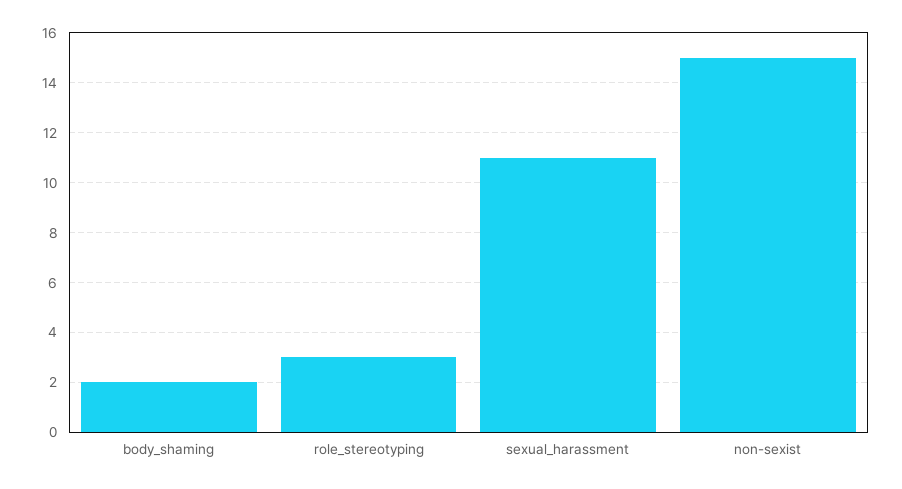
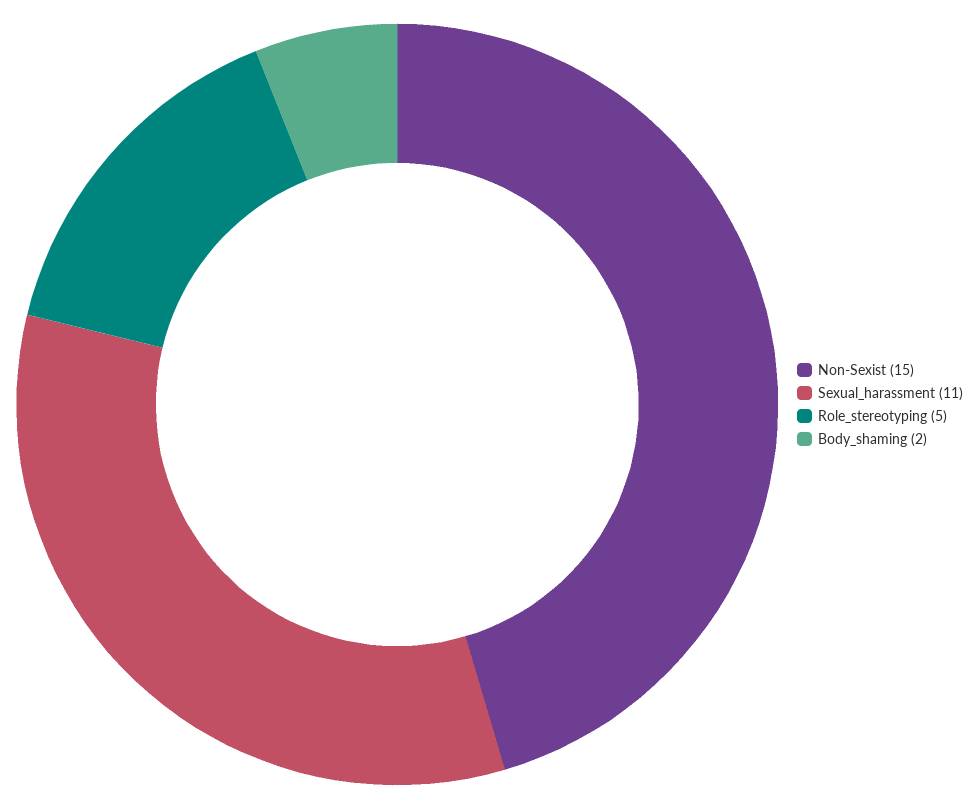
role_stereotyping: 3 -> 5

